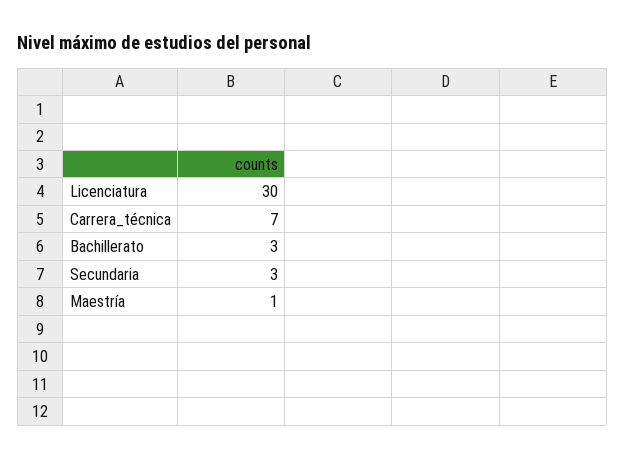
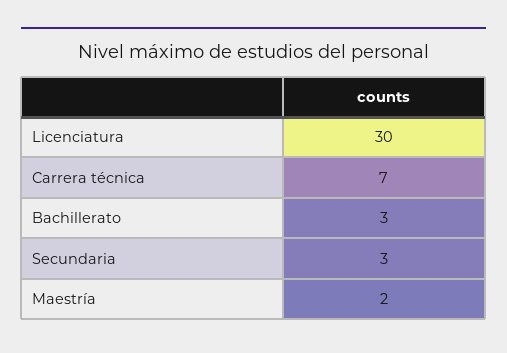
Maestría: 1 -> 2

